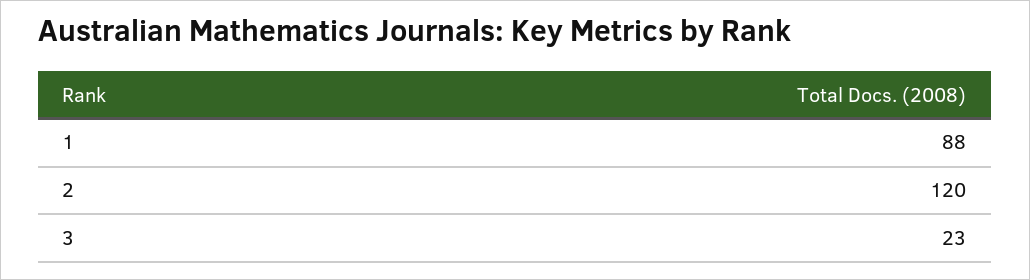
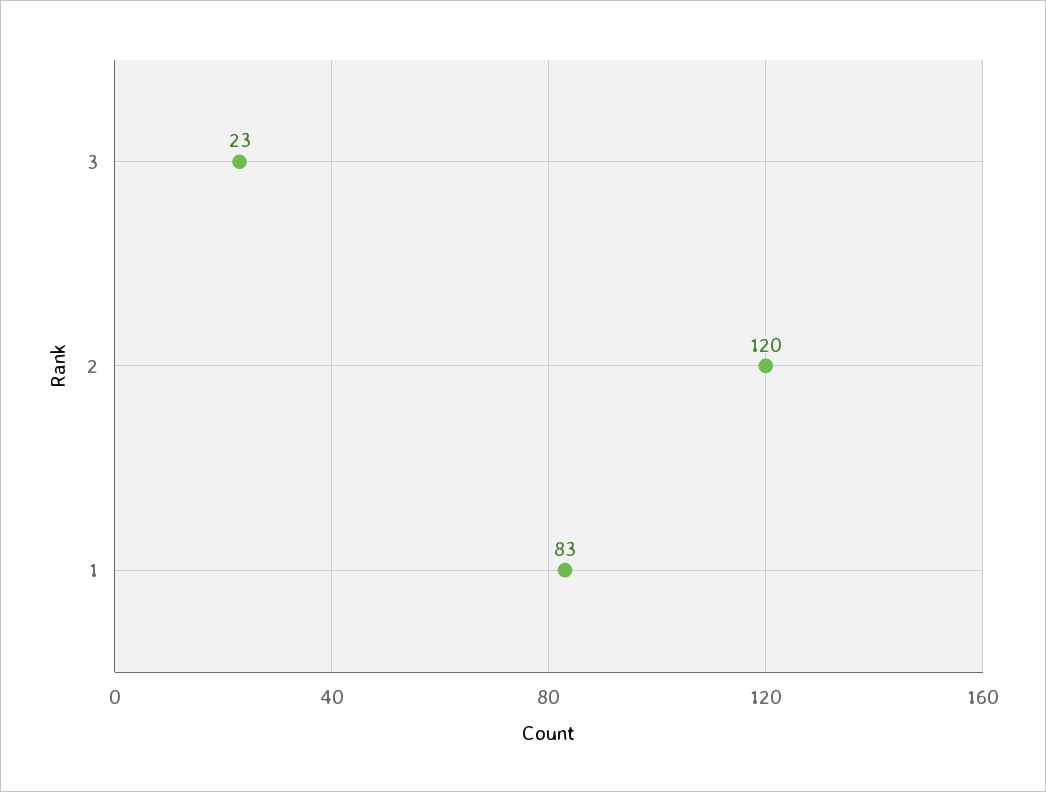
1: 88 -> 83

